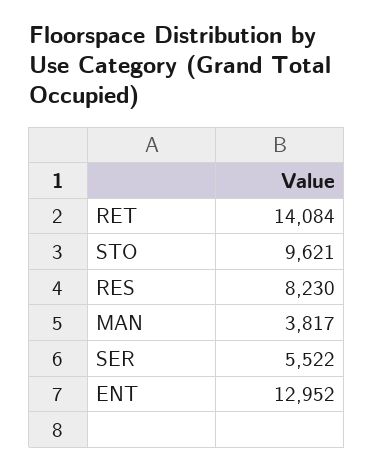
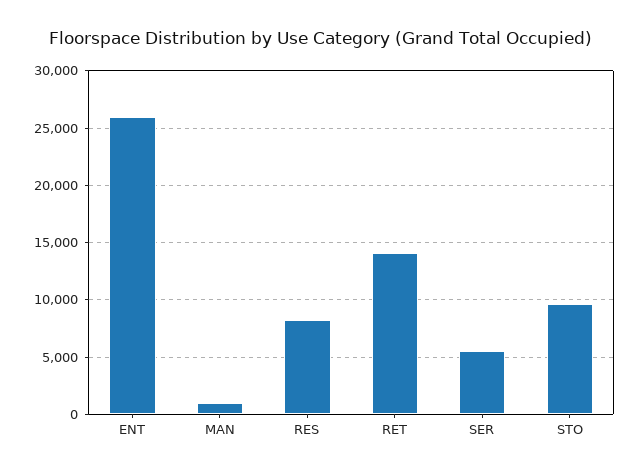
MAN: 3817 -> 1000
ENT: 12952 -> 26000

